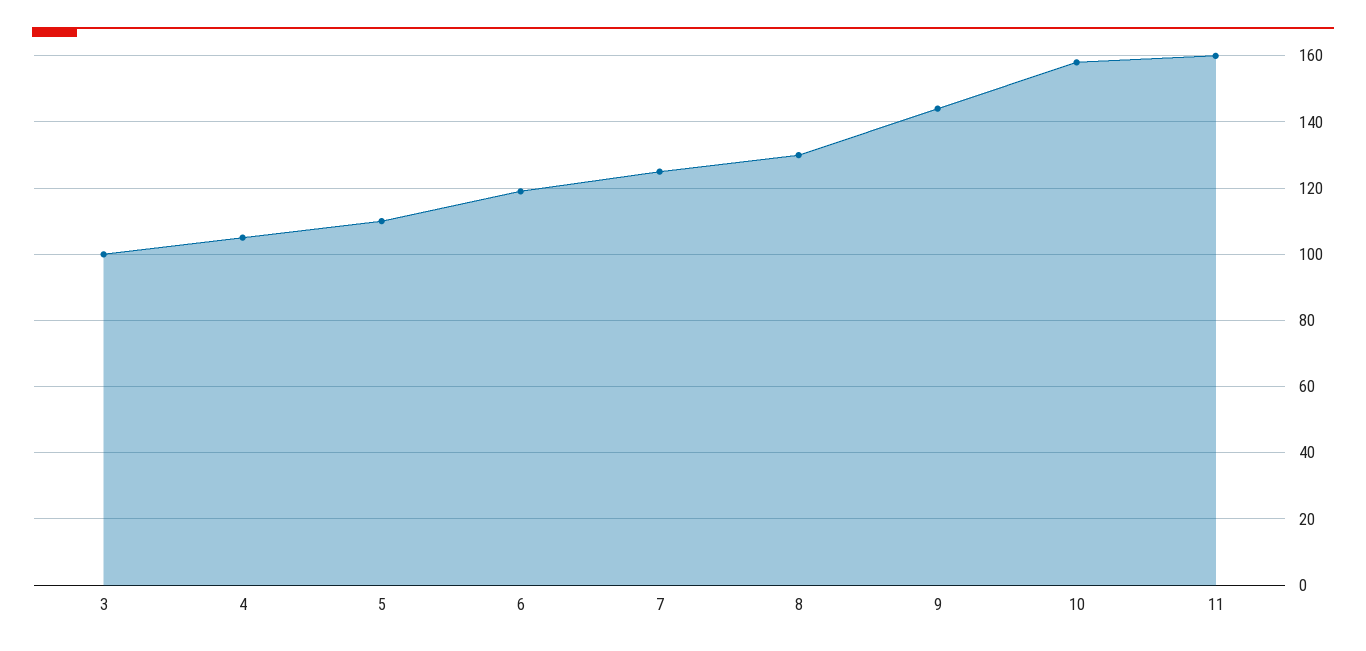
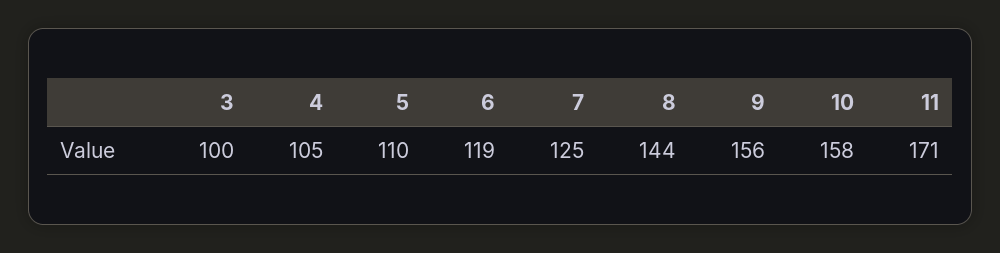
8: 130 -> 144
9: 145 -> 156
11: 160 -> 171

